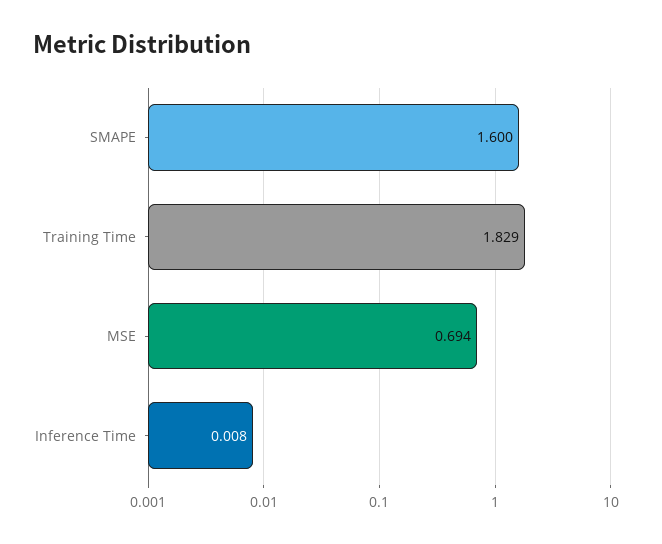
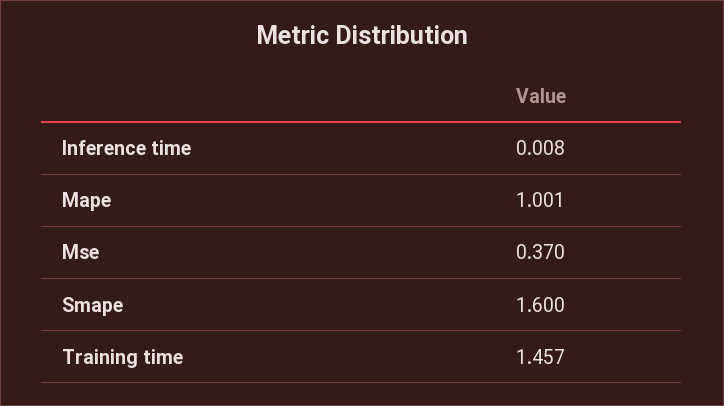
Training Time: 1.829 -> 1.457
MSE: 0.694 -> 0.37
Mape: none -> 1.001

